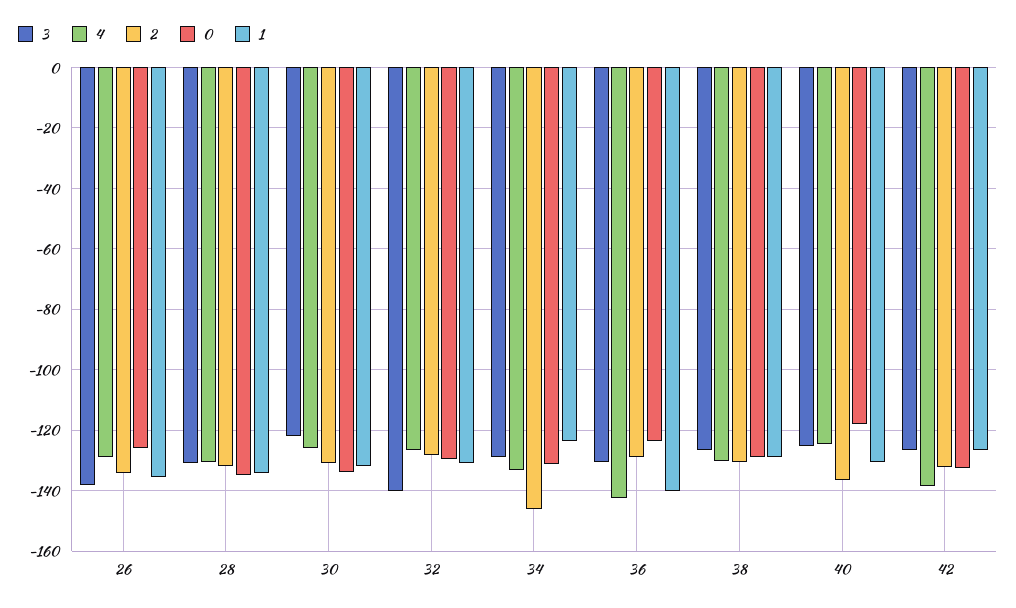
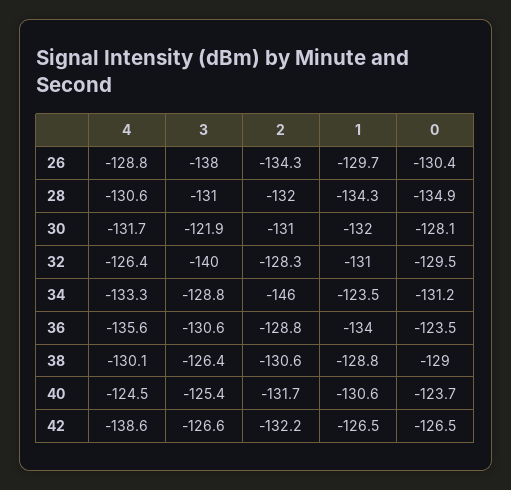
0, 26: -126 -> -130.4
1, 26: -136 -> -129.7
4, 30: -126 -> -131.7
0, 30: -134 -> -128.1
4, 36: -142 -> -135.6
1, 36: -140 -> -134
2, 40: -136 -> -131.7
0, 40: -118 -> -123.7
0, 42: -132 -> -126.5

